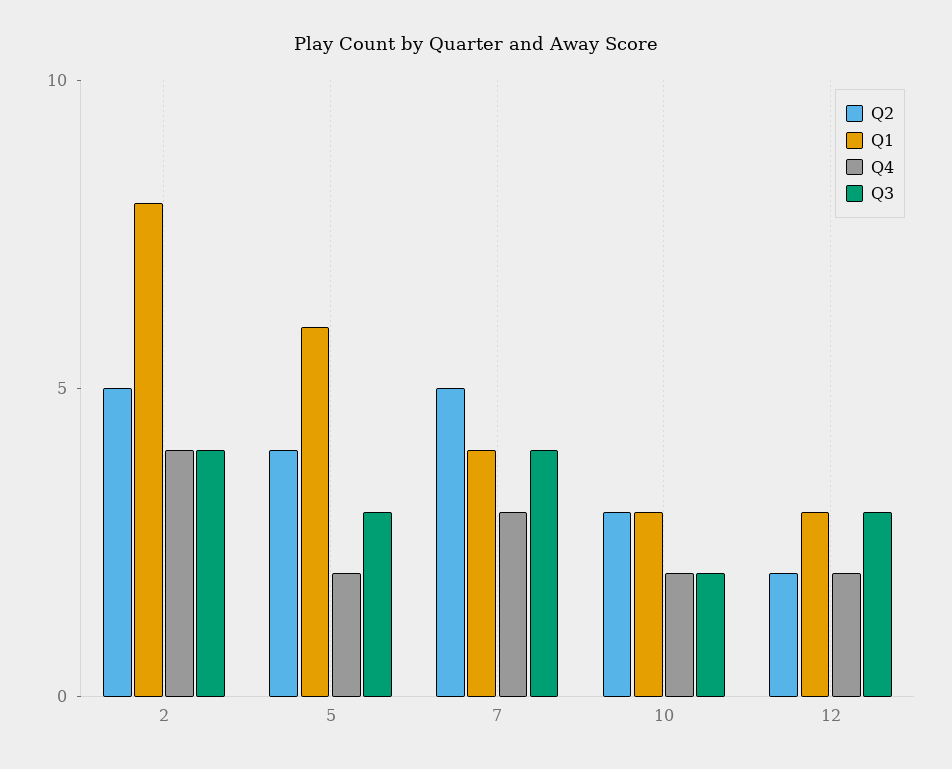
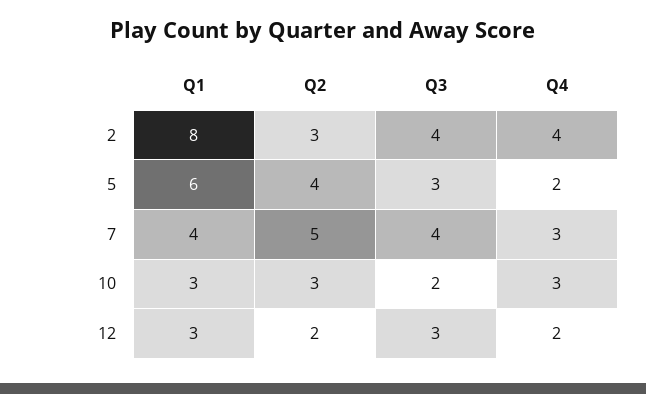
Q2, 2: 5 -> 3
Q4, 10: 2 -> 3

